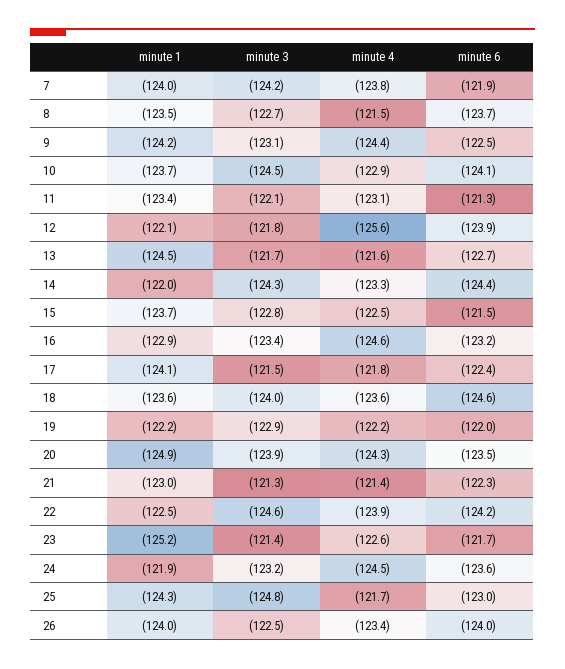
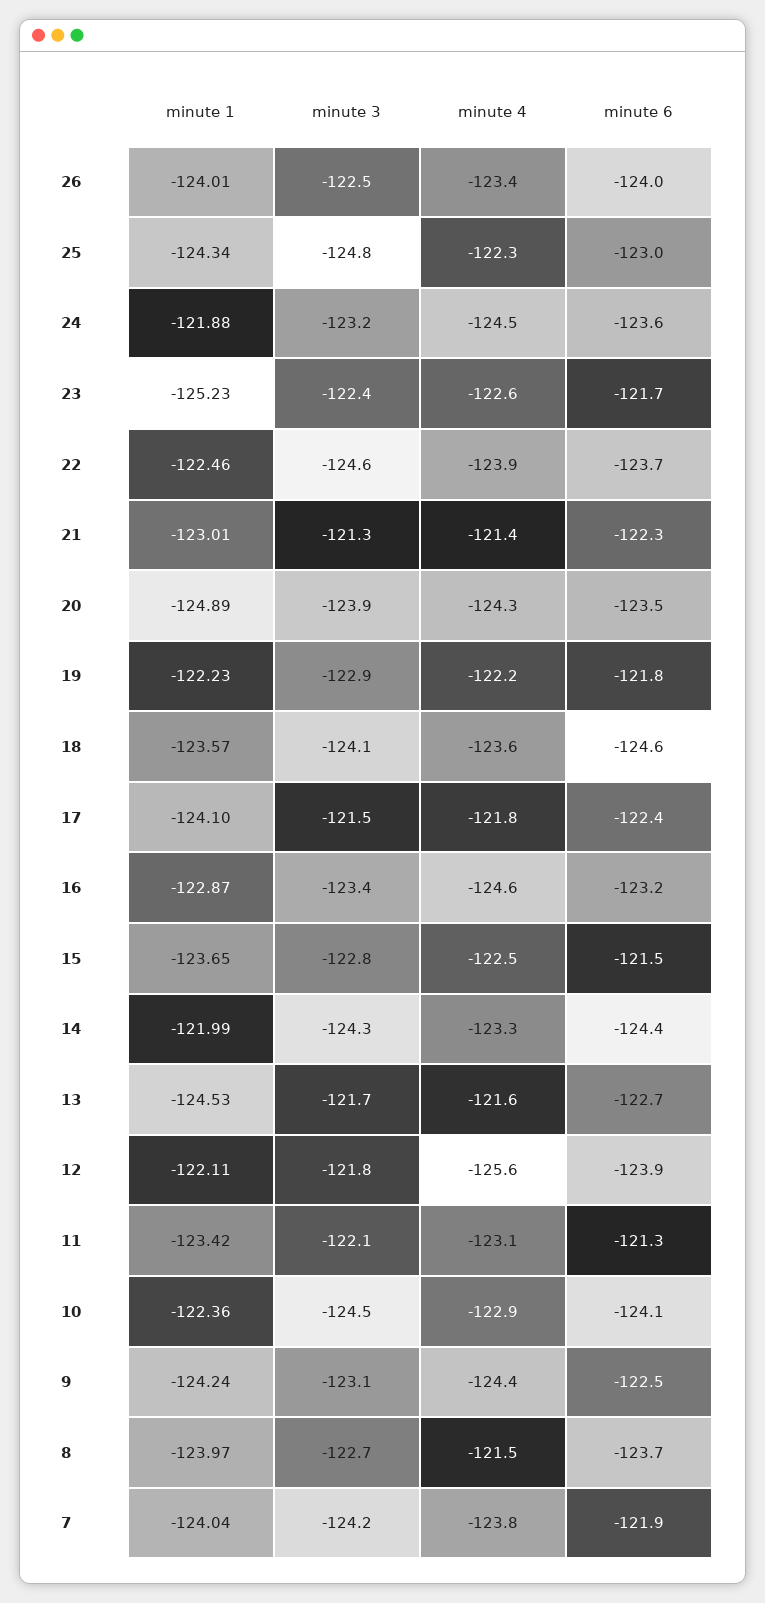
minute 1, 8: -123.5 -> -123.97
minute 1, 10: -123.7 -> -122.36
minute 3, 18: -124 -> -124.1
minute 6, 19: -122 -> -121.8
minute 6, 22: -124.2 -> -123.7
minute 3, 23: -121.4 -> -122.4
minute 4, 25: -121.7 -> -122.3

